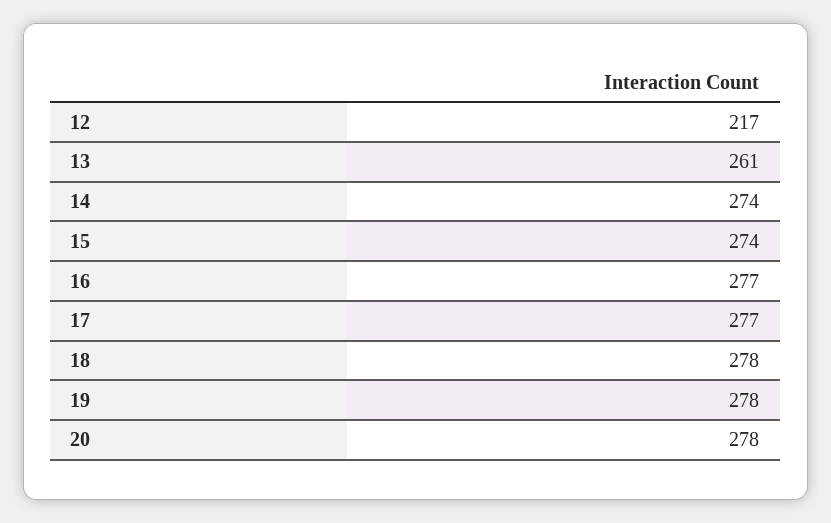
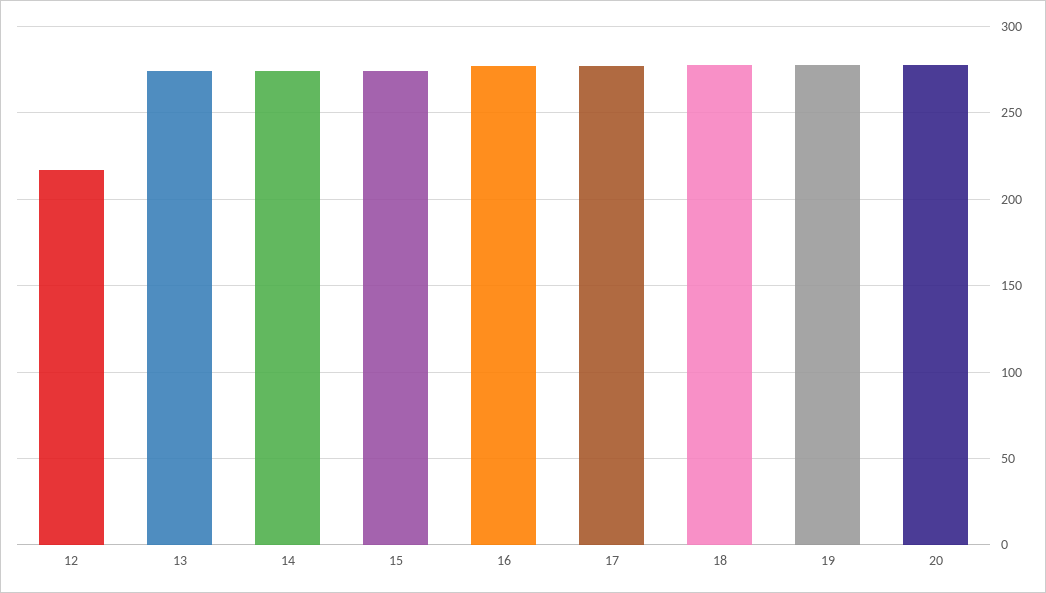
13: 261 -> 275

